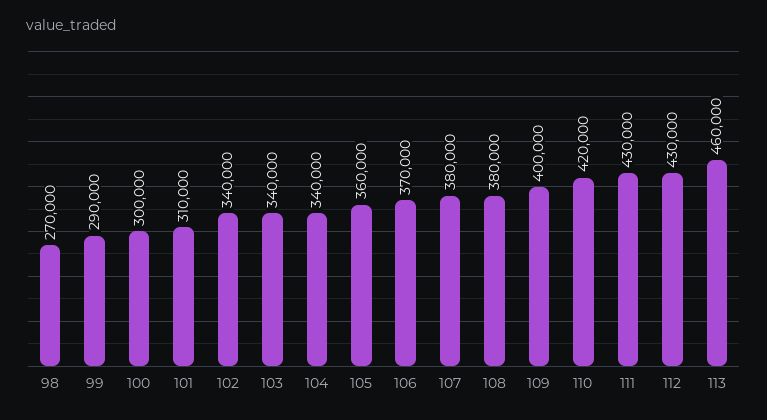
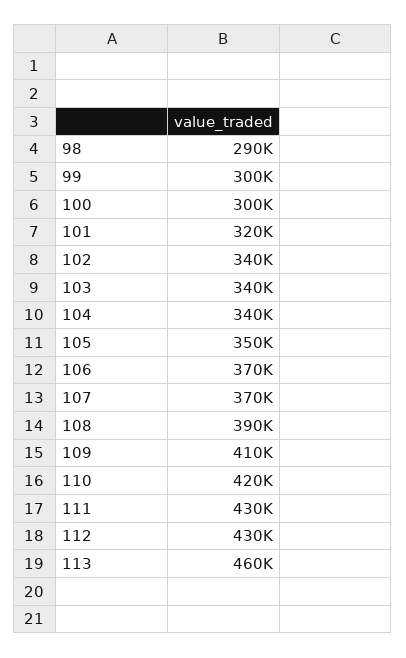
98: 270000 -> 290000
99: 290000 -> 300000
101: 310000 -> 320000
105: 360000 -> 350000
107: 380000 -> 370000
108: 380000 -> 390000
109: 400000 -> 410000

